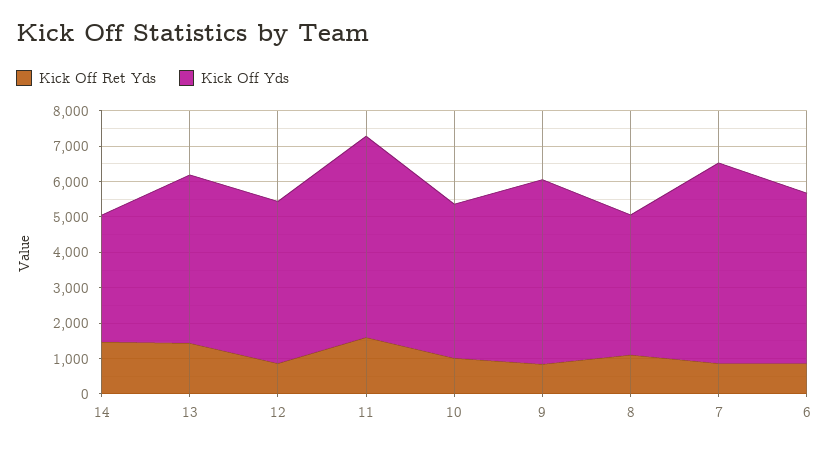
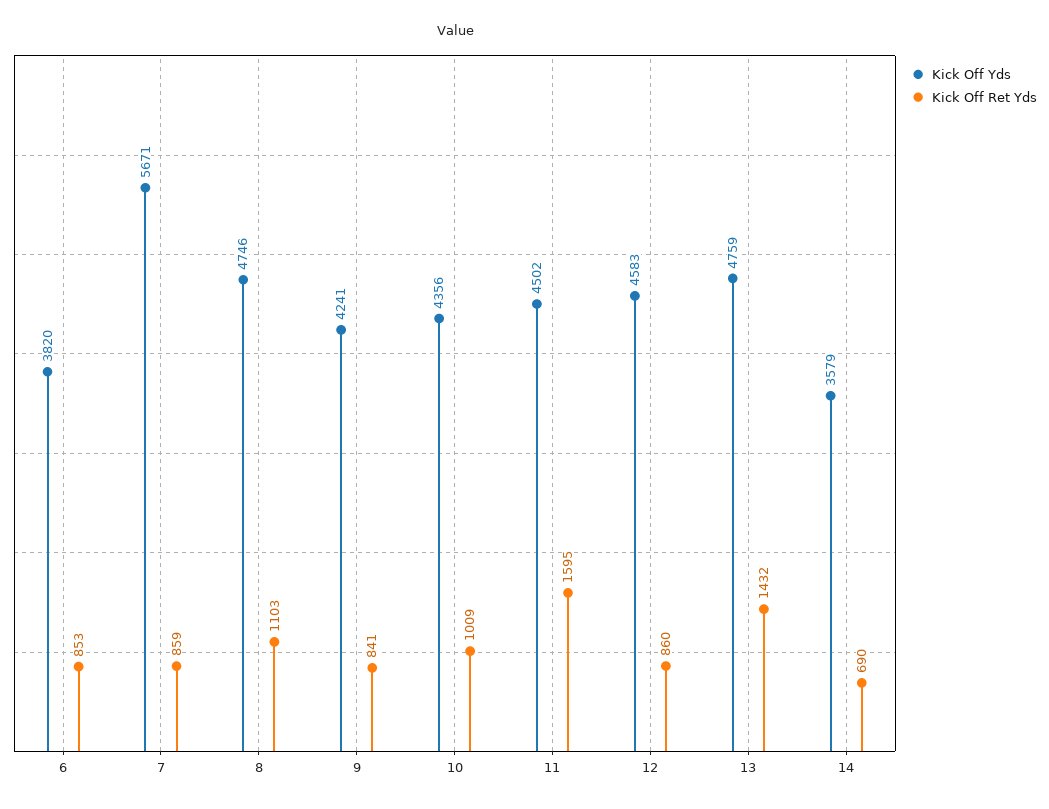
Kick Off Ret Yds, 14: 1500 -> 690
Kick Off Yds, 11: 5750 -> 4502
Kick Off Yds, 9: 5250 -> 4241
Kick Off Yds, 8: 4000 -> 4746
Kick Off Yds, 6: 4750 -> 3820

